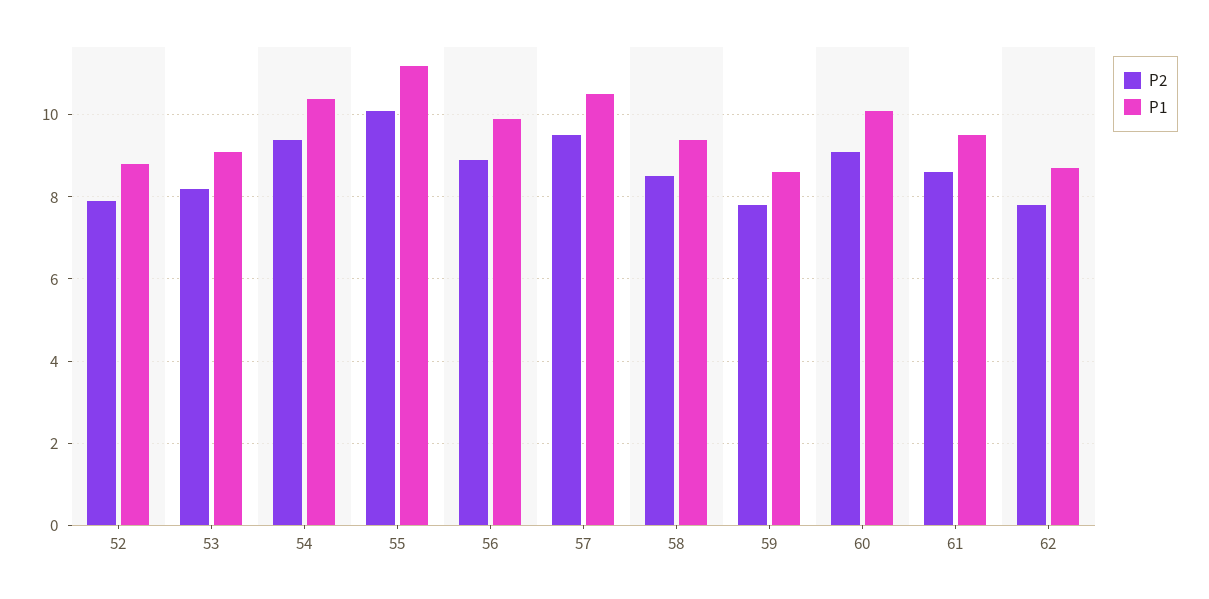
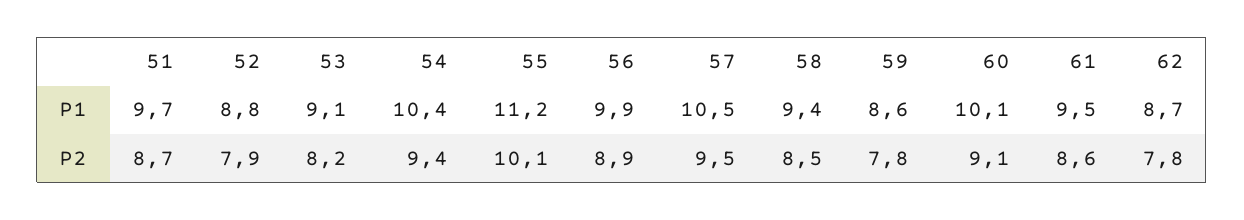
P1, 51: none -> 9.7
P2, 51: none -> 8.7

